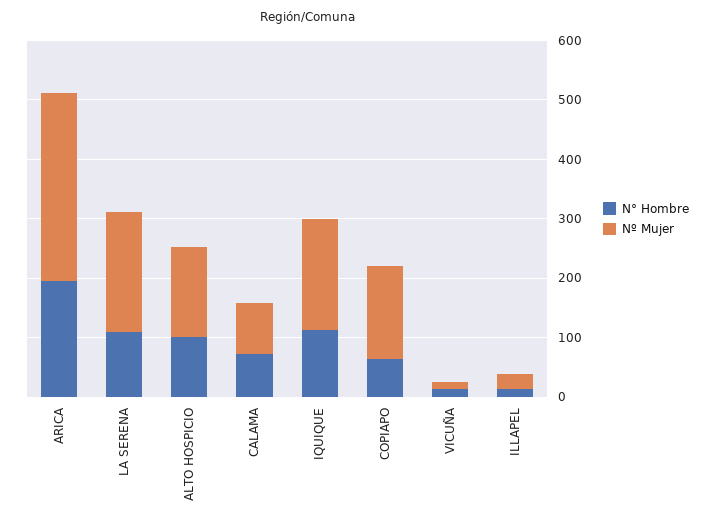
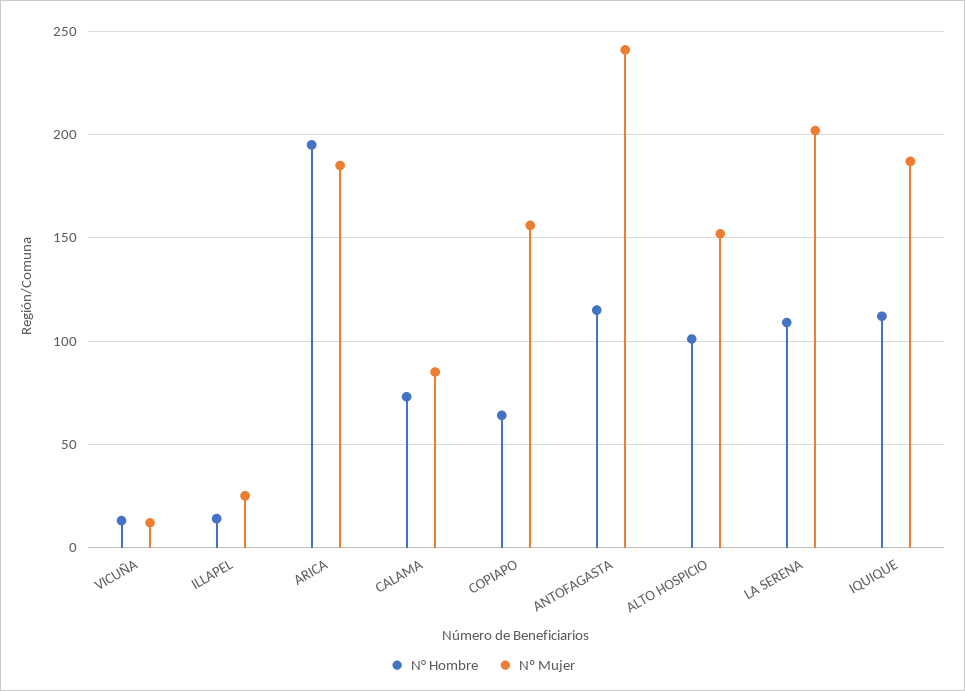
Nº Mujer, ARICA: 320 -> 185
N° Hombre, ANTOFAGASTA: none -> 115
Nº Mujer, ANTOFAGASTA: none -> 240

